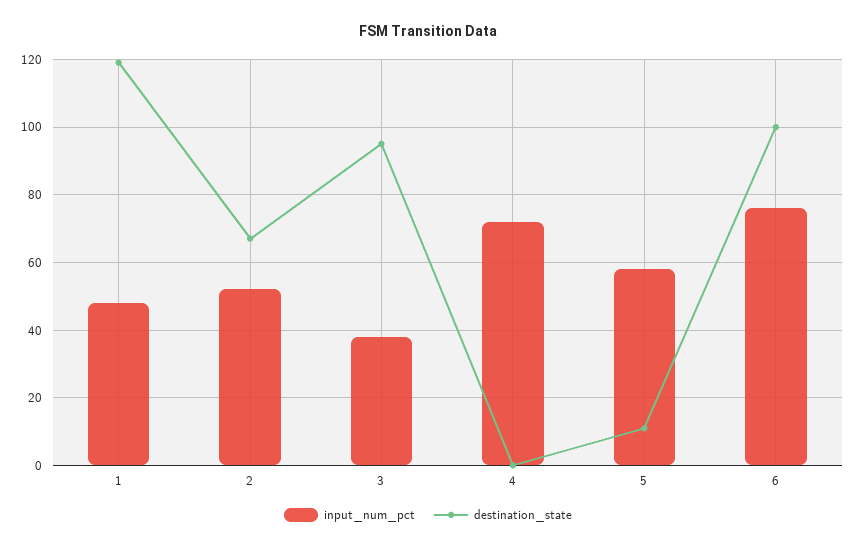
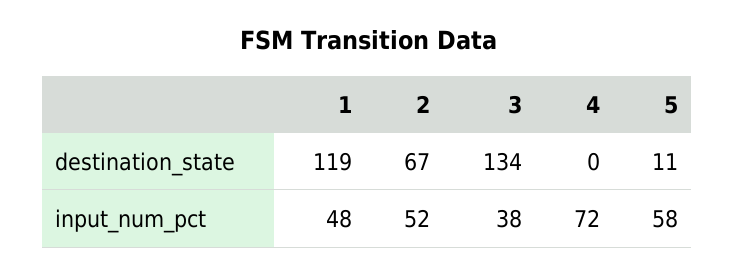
destination_state, 3: 95 -> 134
input_num_pct, 6: 75 -> none
destination_state, 6: 100 -> none

